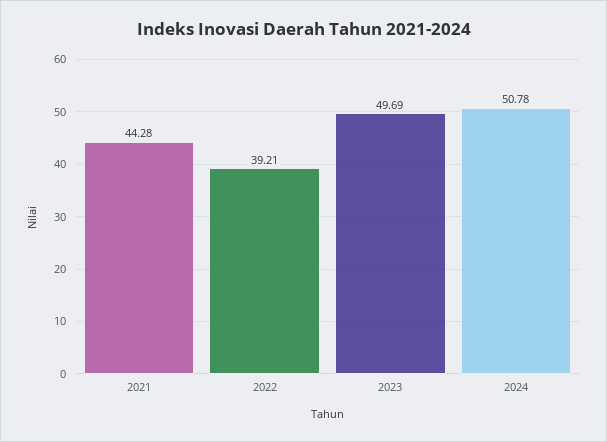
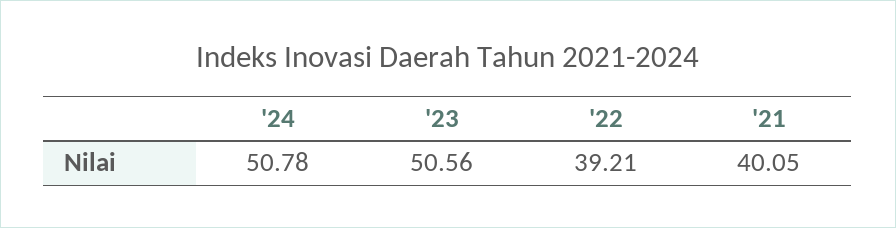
2021: 44.28 -> 40.05
2023: 49.69 -> 50.56

